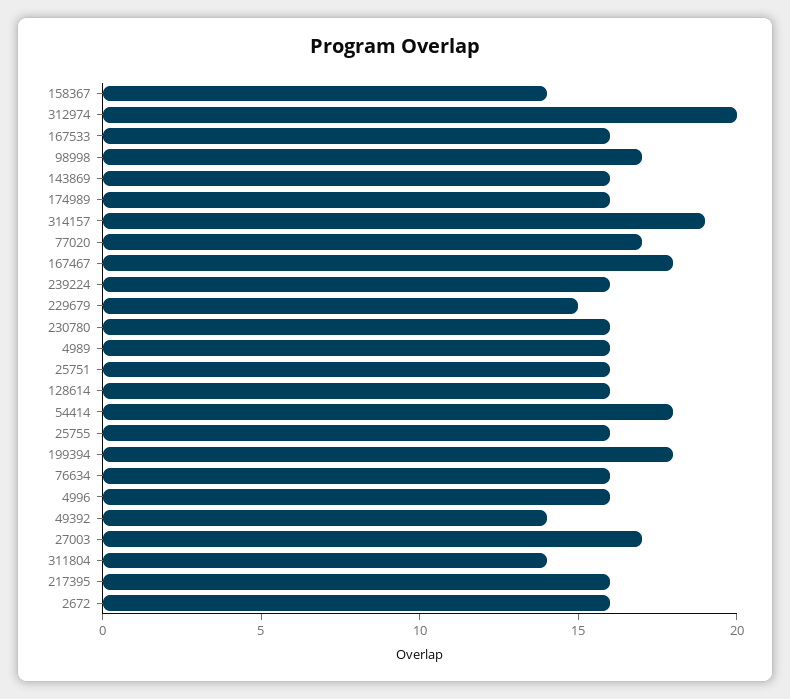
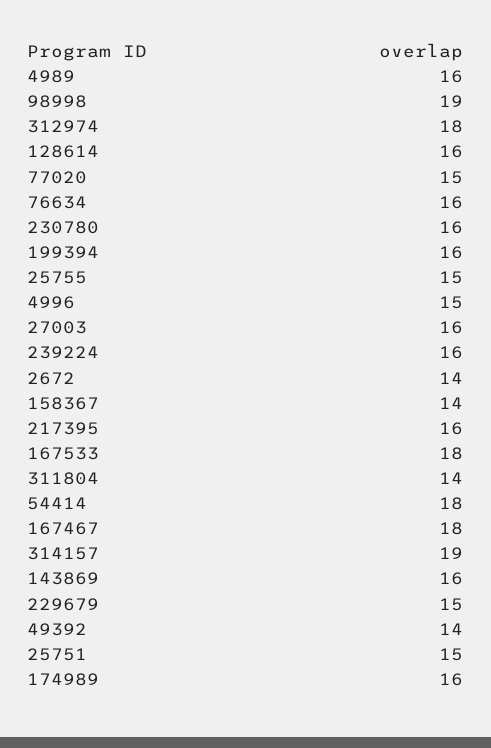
312974: 20 -> 18
167533: 16 -> 18
98998: 17 -> 19
77020: 17 -> 15
25751: 16 -> 15
25755: 16 -> 15
199394: 18 -> 16
4996: 16 -> 15
27003: 17 -> 16
2672: 16 -> 14

